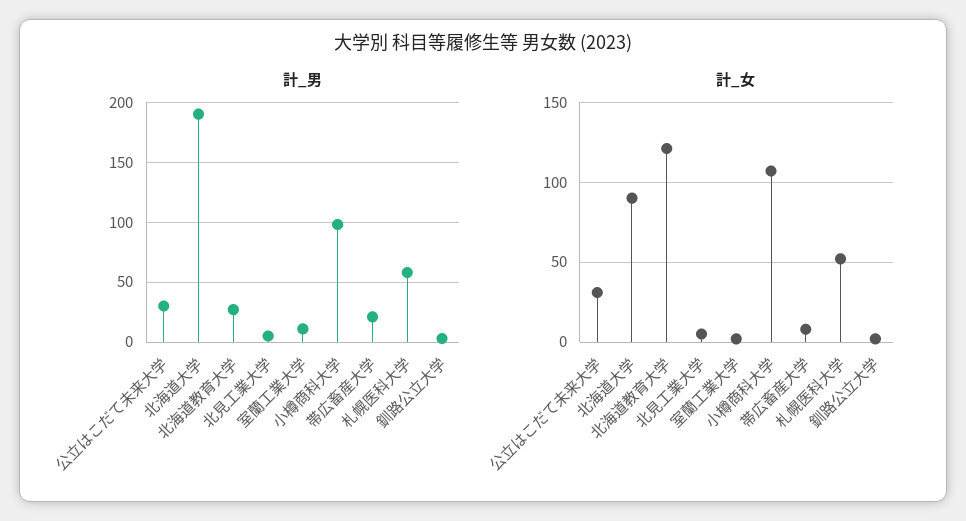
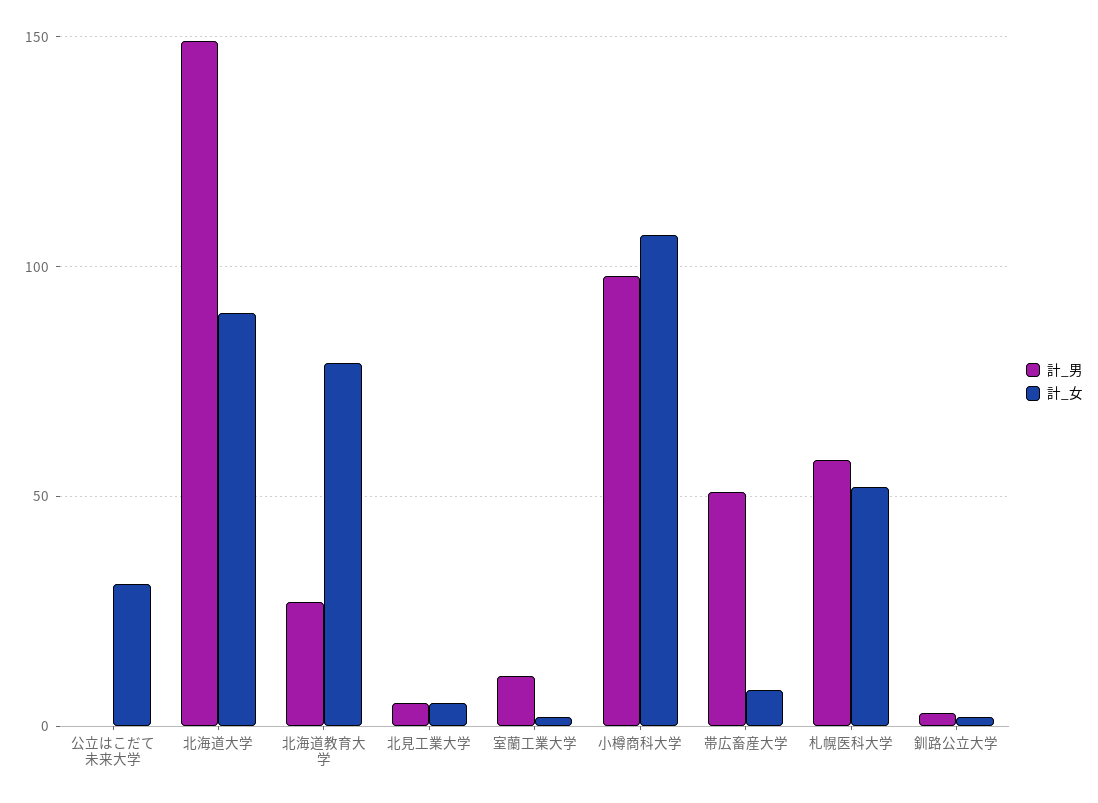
計_男, 公立はこだて未来大学: 30 -> 0
計_男, 北海道大学: 190 -> 150
計_男, 帯広畜産大学: 20 -> 50
計_女, 北海道教育大学: 120 -> 80

